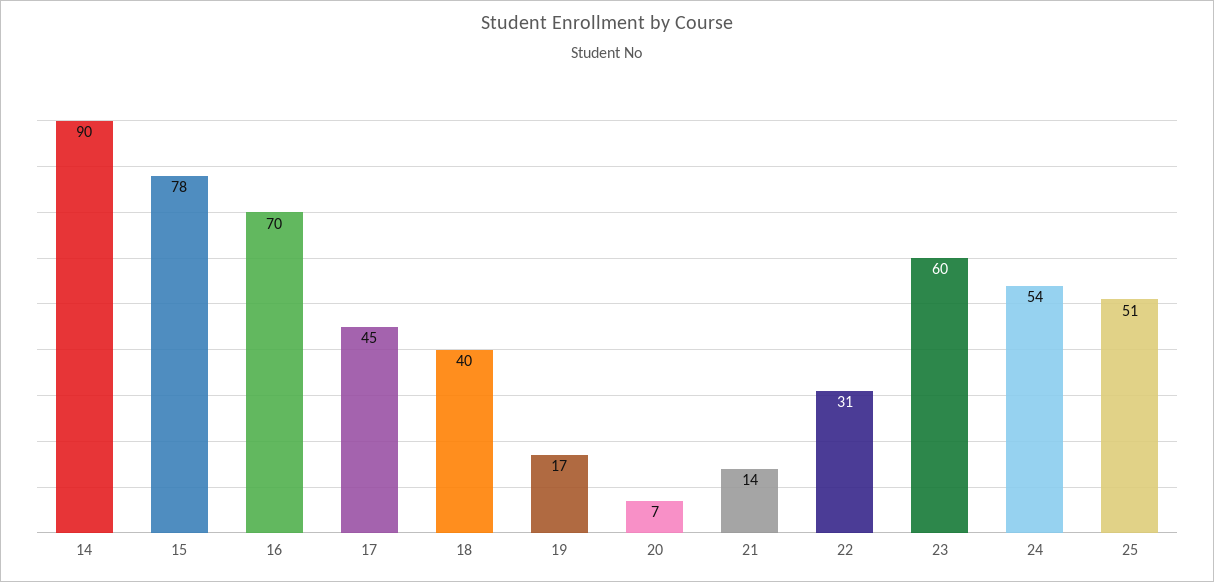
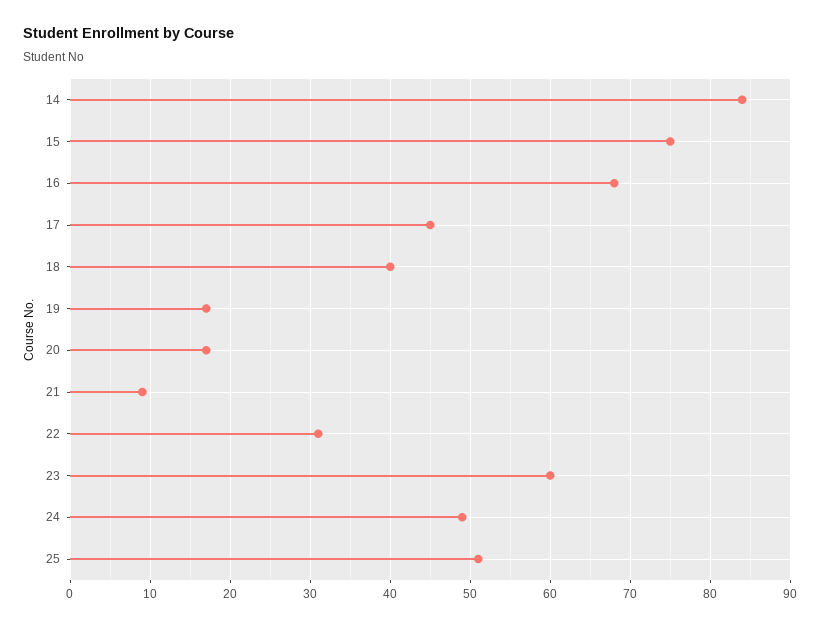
14: 90 -> 84
15: 78 -> 75
16: 70 -> 68
20: 7 -> 17
21: 14 -> 9
24: 54 -> 49

